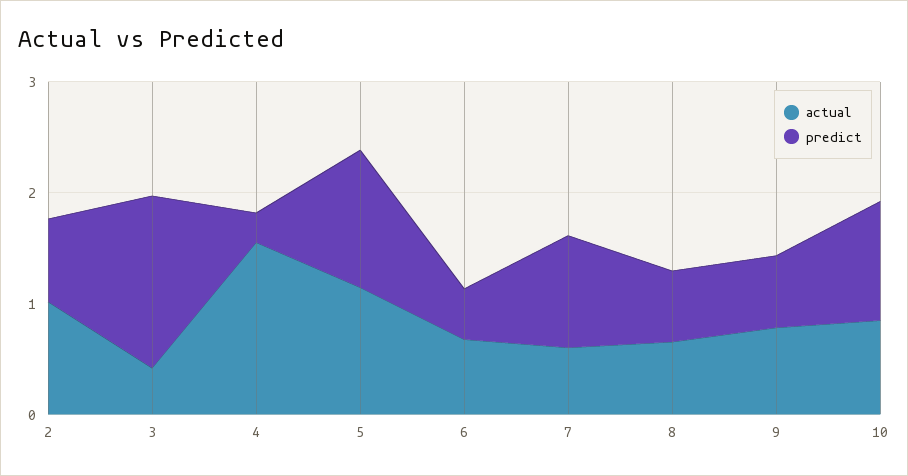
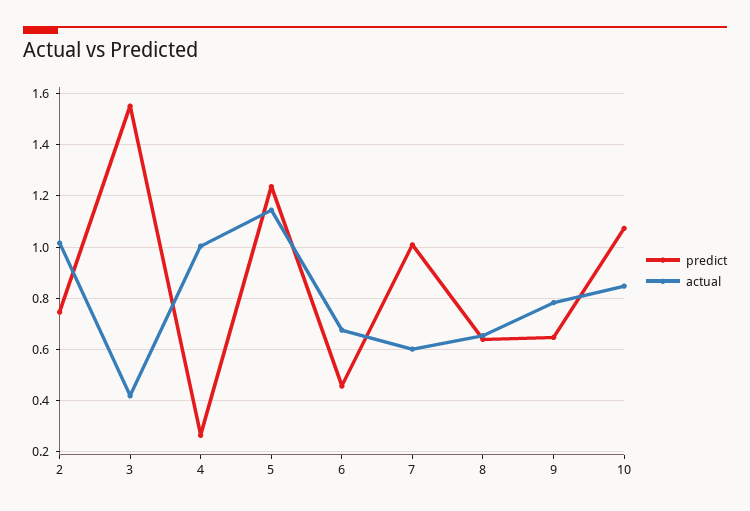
actual, 4: 1.6 -> 1

